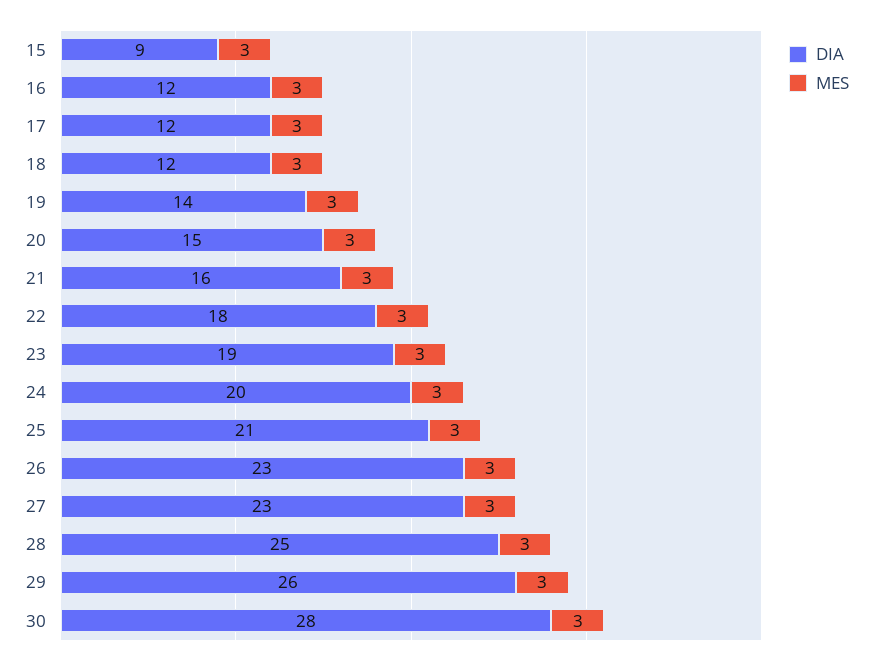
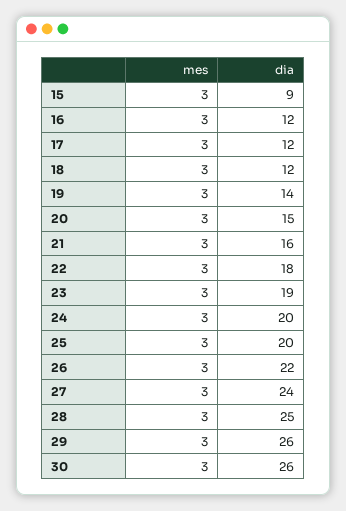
DIA, 25: 21 -> 20
DIA, 26: 23 -> 22
DIA, 27: 23 -> 24
DIA, 30: 28 -> 26

